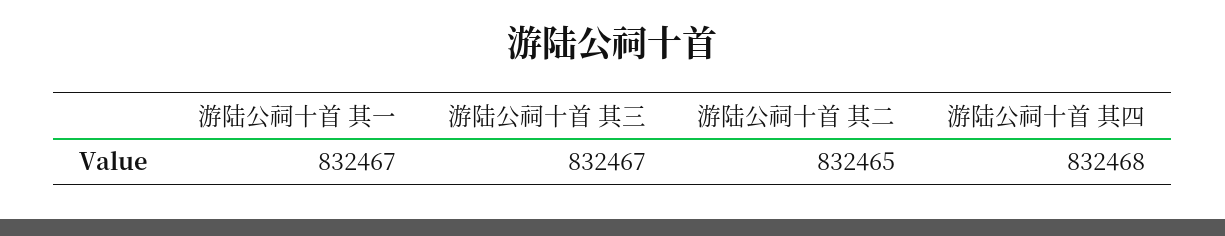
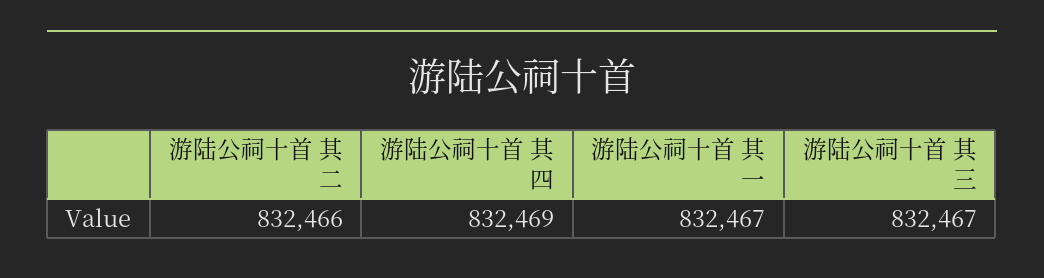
游陆公祠十首 其二: 832465 -> 832466
游陆公祠十首 其四: 832468 -> 832469

